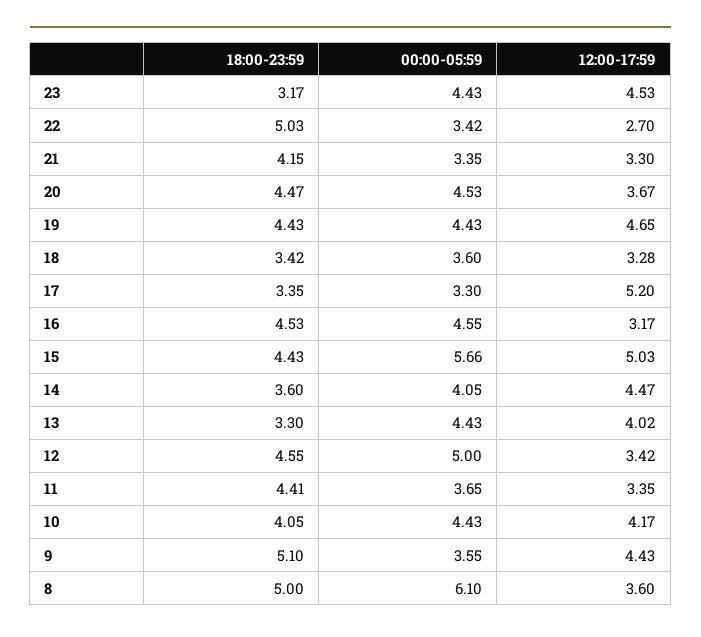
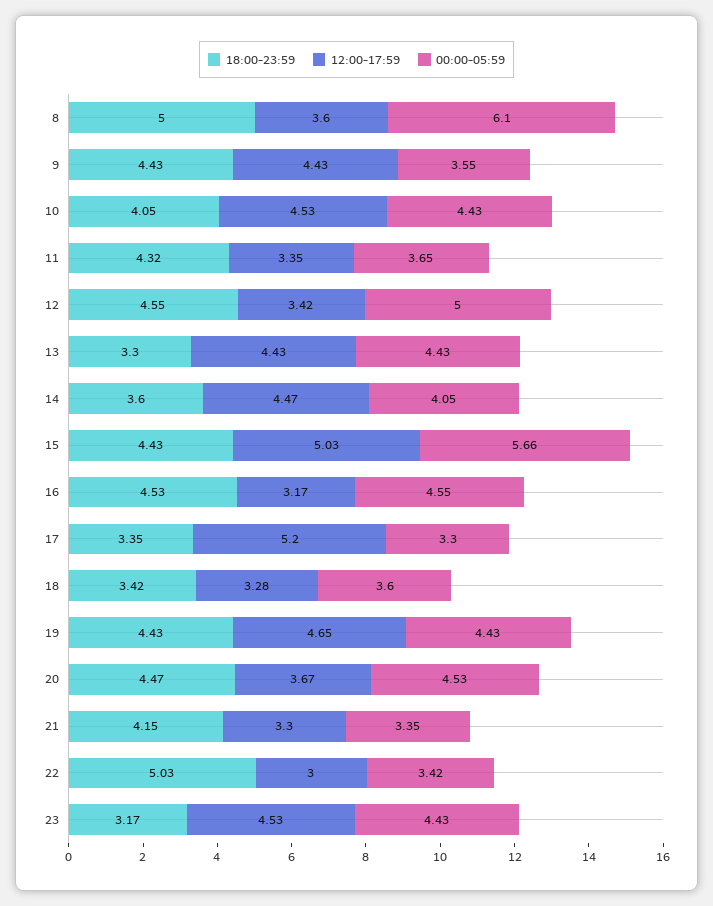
12:00-17:59, 22: 2.7 -> 3
12:00-17:59, 13: 4.02 -> 4.43
18:00-23:59, 11: 4.41 -> 4.32
12:00-17:59, 10: 4.17 -> 4.53
18:00-23:59, 9: 5.1 -> 4.43

